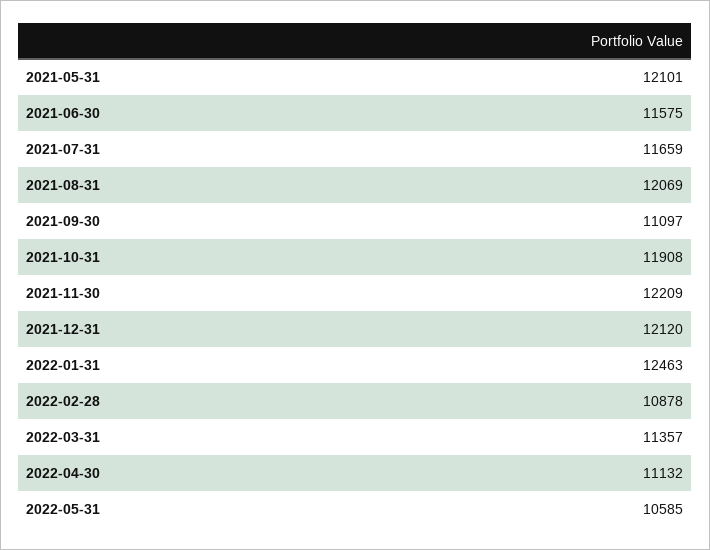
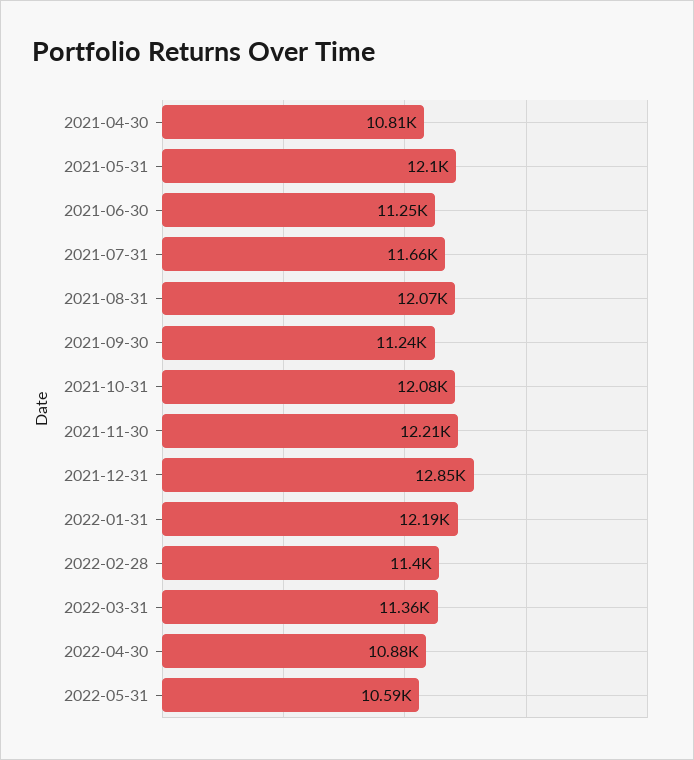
2021-06-30: 11575 -> 11250
2021-09-30: 11097 -> 11240
2021-10-31: 11908 -> 12080
2021-12-31: 12120 -> 12850
2022-01-31: 12463 -> 12190
2022-02-28: 10878 -> 11400
2022-04-30: 11132 -> 10880
2021-04-30: none -> 10810

